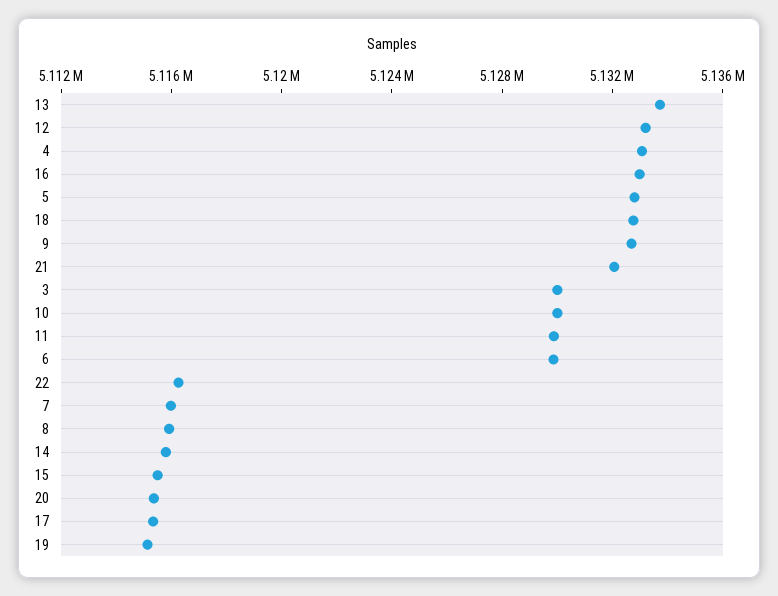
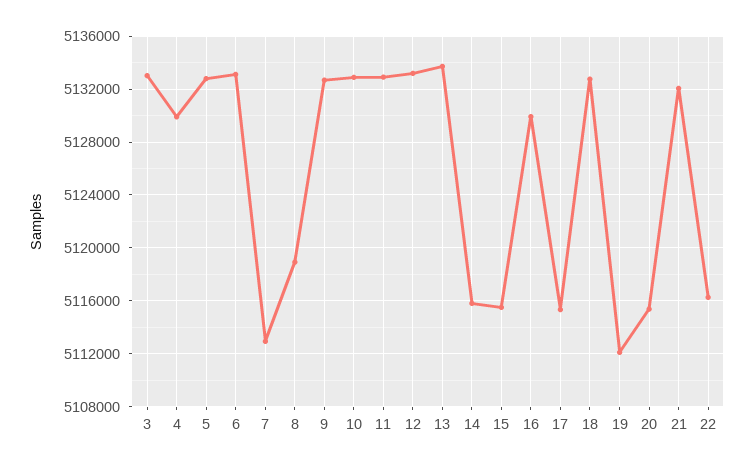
4: 5133000 -> 5130000
16: 5133000 -> 5130000
3: 5130000 -> 5133000
10: 5130000 -> 5133000
11: 5130000 -> 5133000
6: 5130000 -> 5133000
7: 5116000 -> 5113000
8: 5116000 -> 5119000
19: 5115000 -> 5112000

